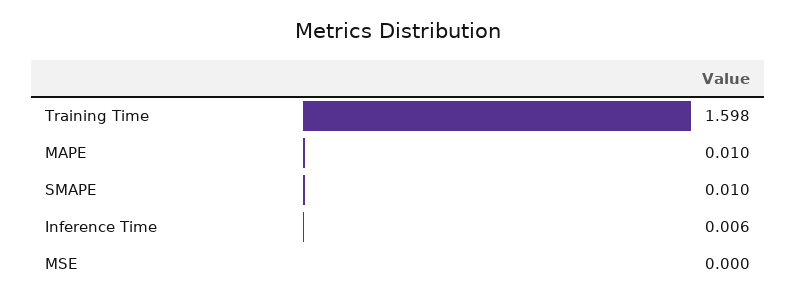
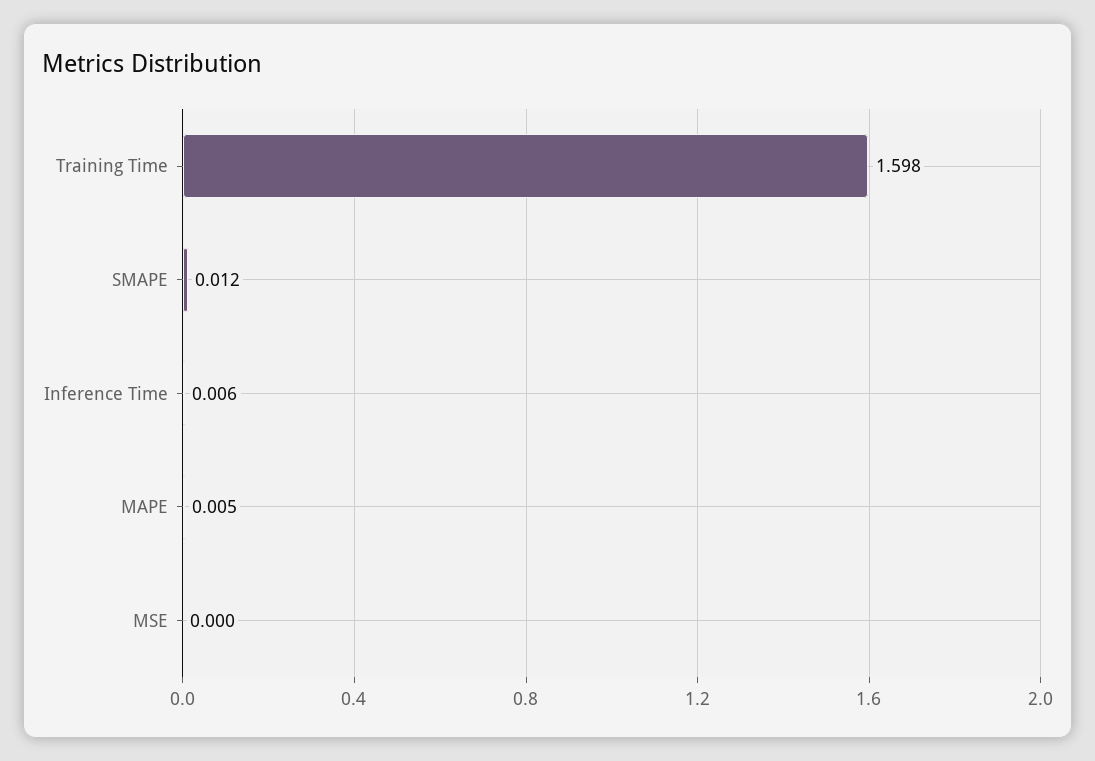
MAPE: 0.01 -> 0.005
SMAPE: 0.01 -> 0.012

